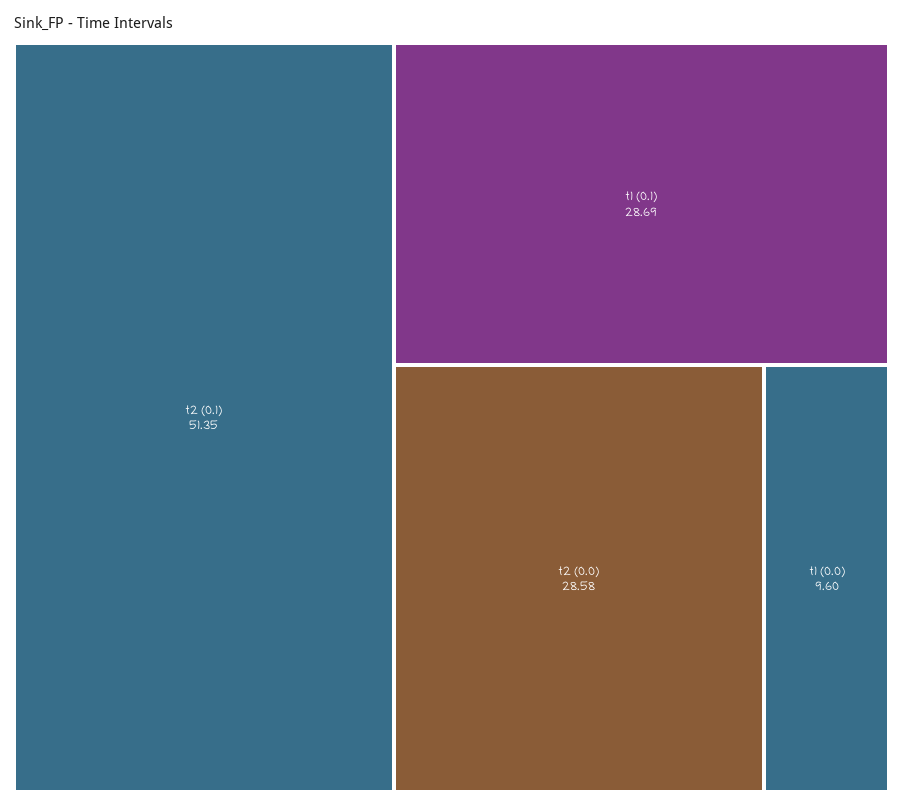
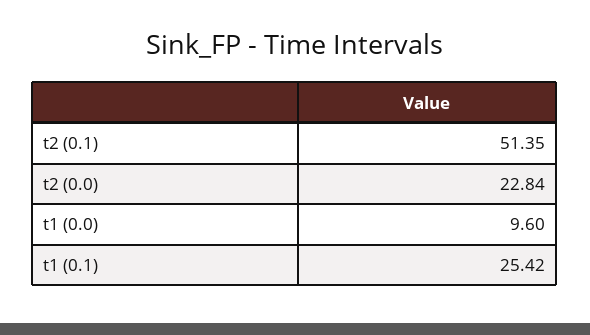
t1 (0.1): 28.69 -> 25.42
t2 (0.0): 28.58 -> 22.84

